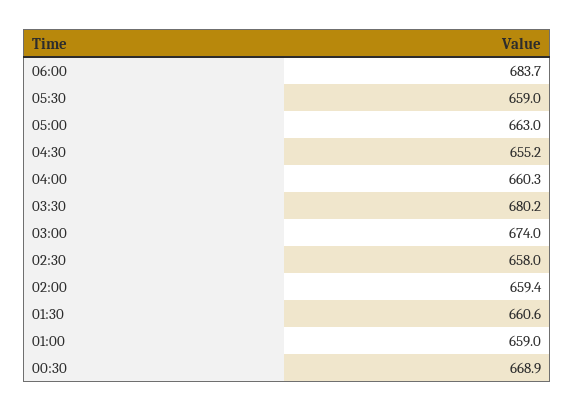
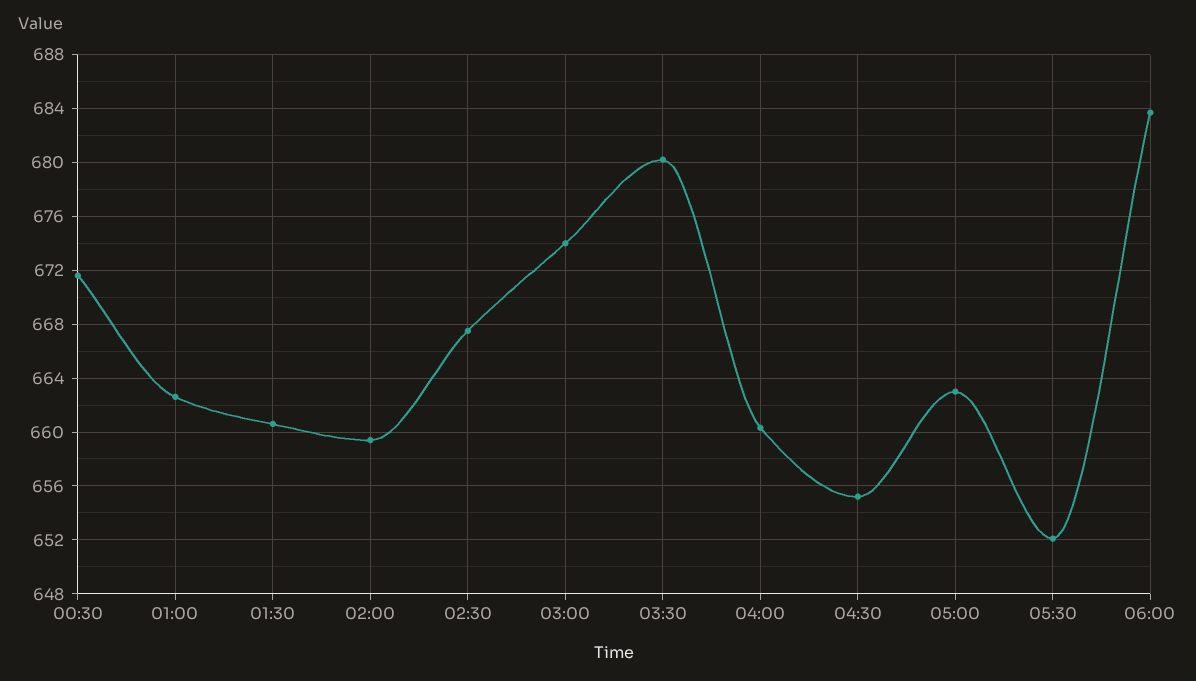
05:30: 659 -> 652
02:30: 658 -> 667.5
01:00: 659 -> 662.5
00:30: 668.9 -> 671.5

